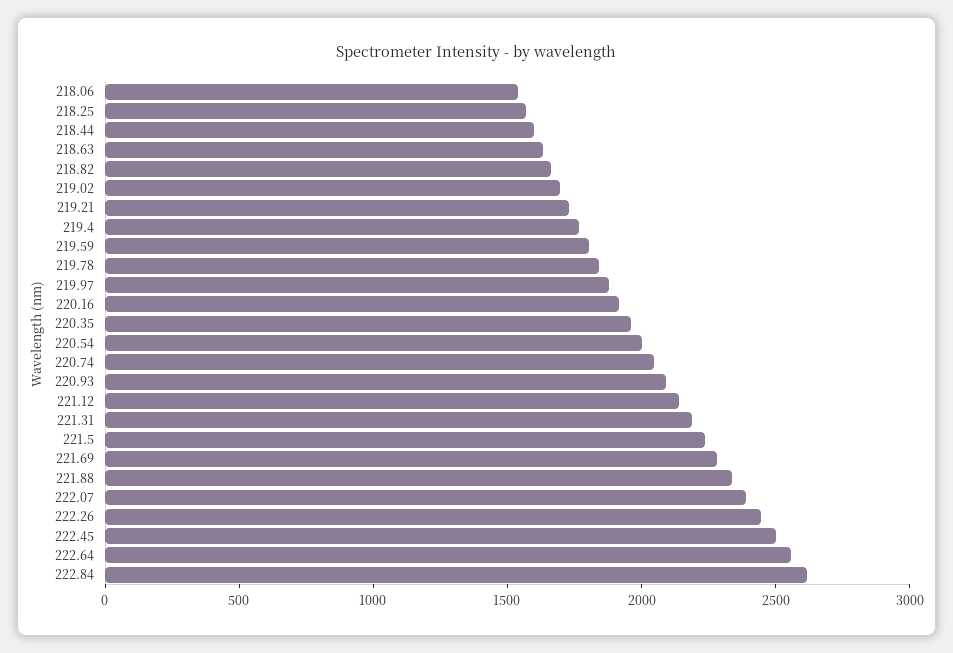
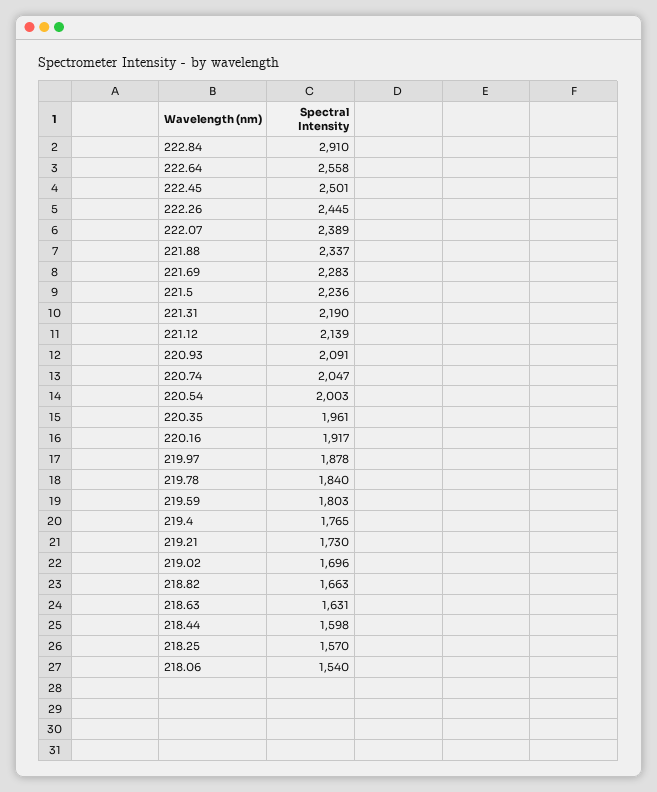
222.84: 2600 -> 2910

